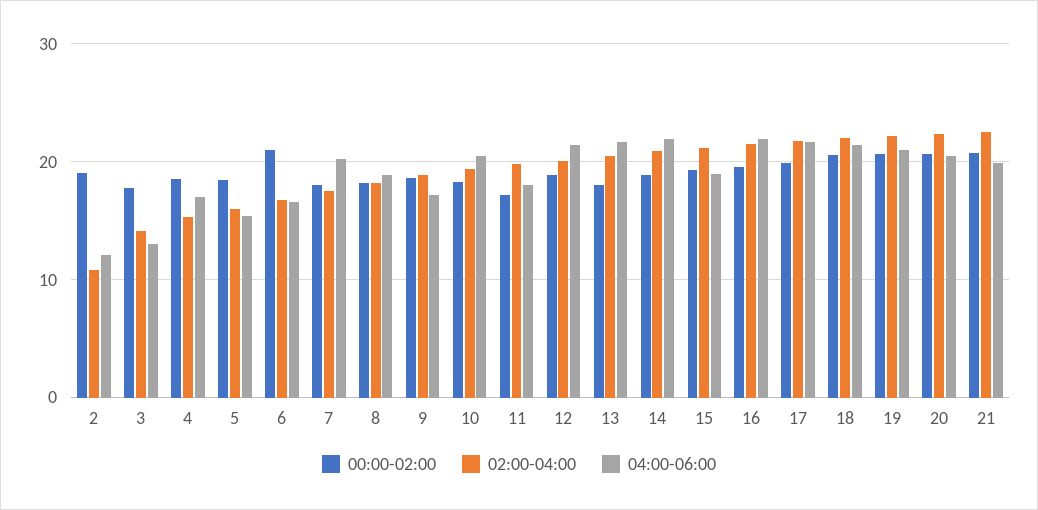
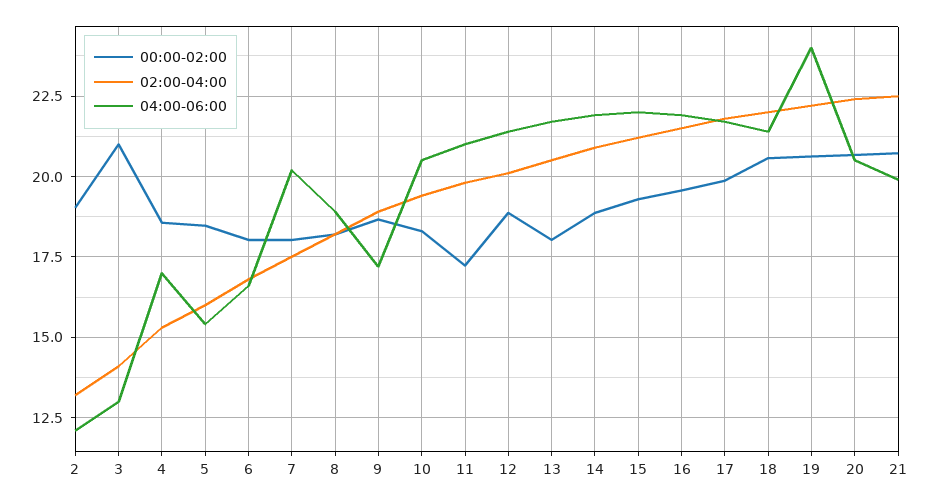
02:00-04:00, 2: 11 -> 13.25
00:00-02:00, 3: 18 -> 21
00:00-02:00, 6: 21 -> 18
04:00-06:00, 11: 18 -> 21
04:00-06:00, 15: 19 -> 22
04:00-06:00, 19: 21 -> 24

